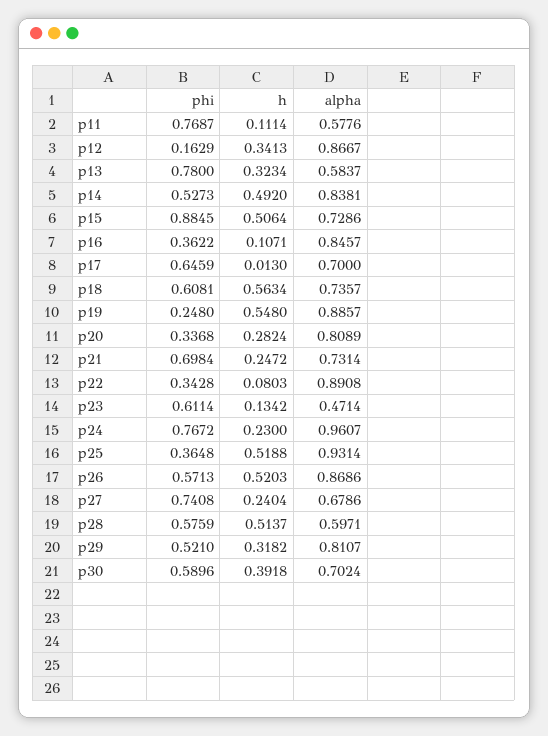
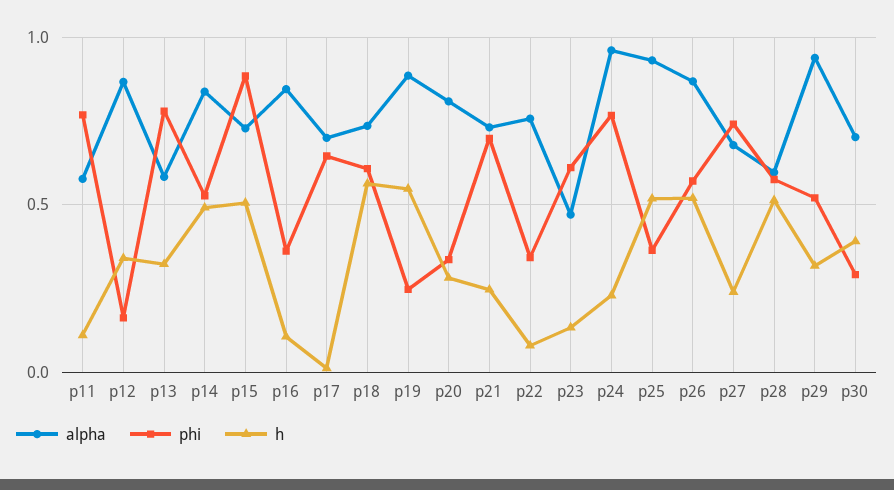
alpha, p22: 0.8908 -> 0.75
alpha, p29: 0.8107 -> 0.95
phi, p30: 0.5896 -> 0.3

